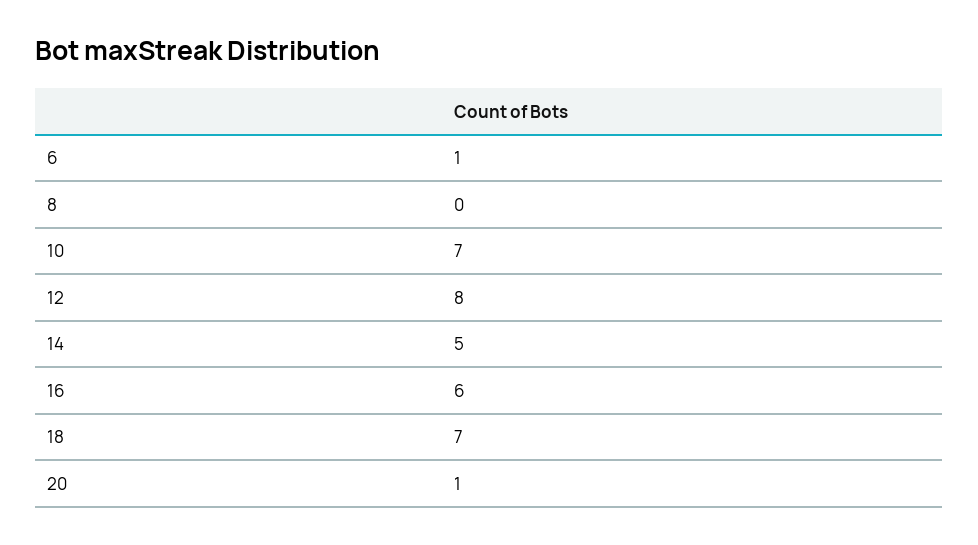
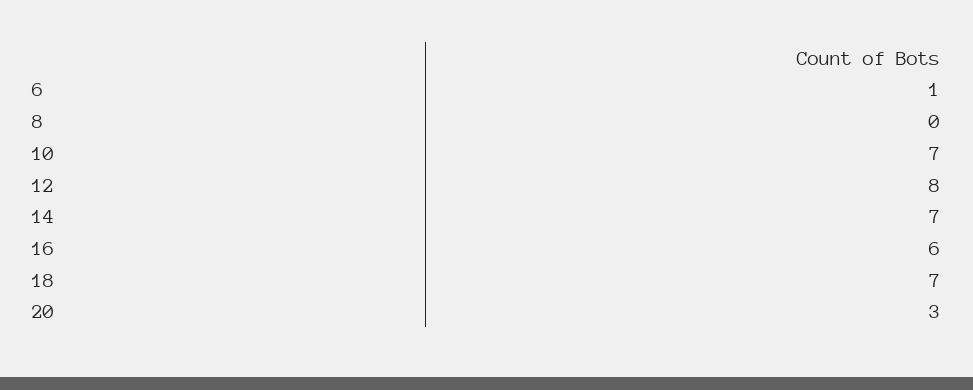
14: 5 -> 7
20: 1 -> 3

